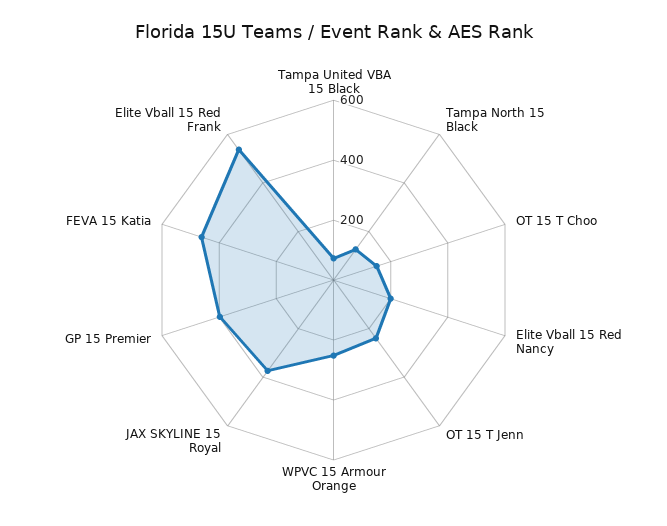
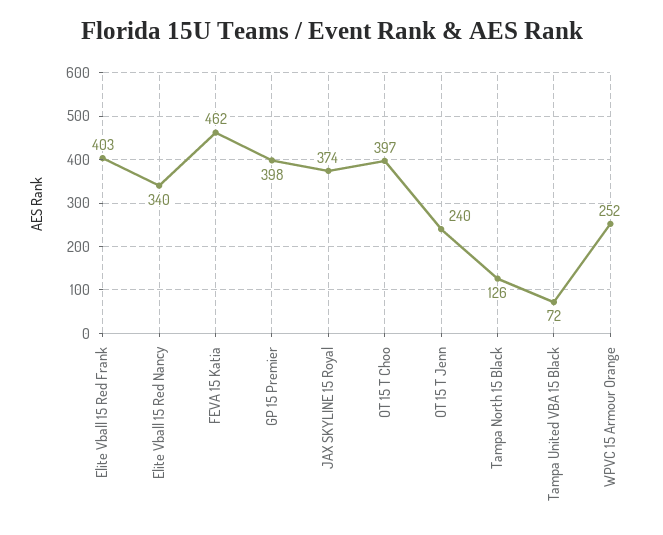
OT 15 T Choo: 150 -> 397
Elite Vball 15 Red Nancy: 200 -> 340
Elite Vball 15 Red Frank: 550 -> 403

